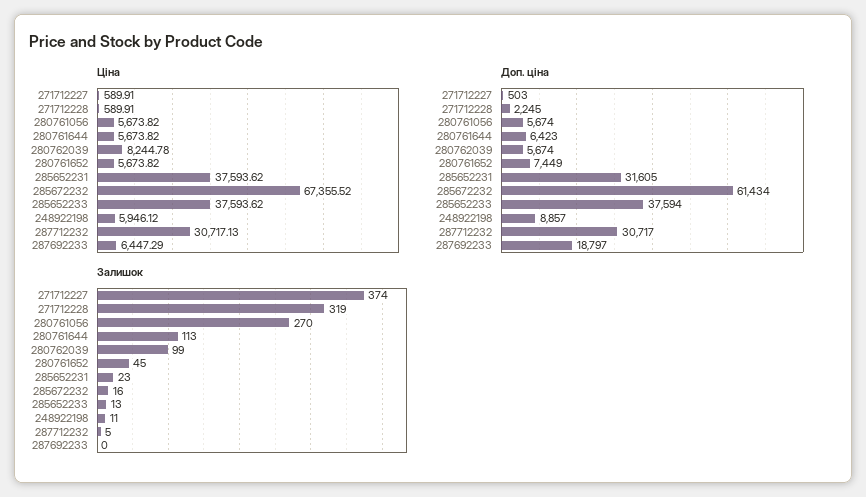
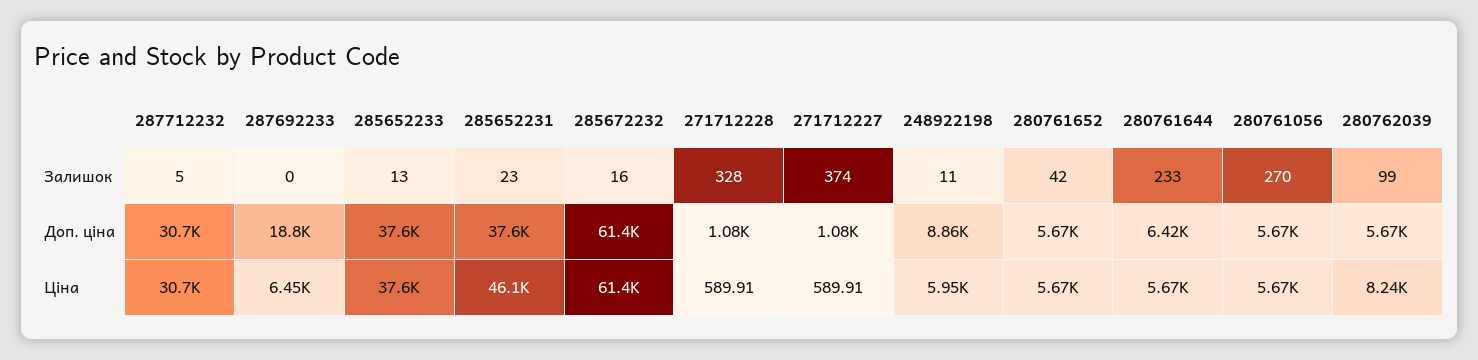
Ціна, 285652231: 37593.62 -> 46100
Ціна, 285672232: 67355.52 -> 61400
Доп. ціна, 271712227: 503 -> 1080
Доп. ціна, 271712228: 2245 -> 1080
Доп. ціна, 280761652: 7449 -> 5670
Доп. ціна, 285652231: 31605 -> 37600
Залишок, 271712228: 319 -> 328
Залишок, 280761644: 113 -> 233
Залишок, 280761652: 45 -> 42

